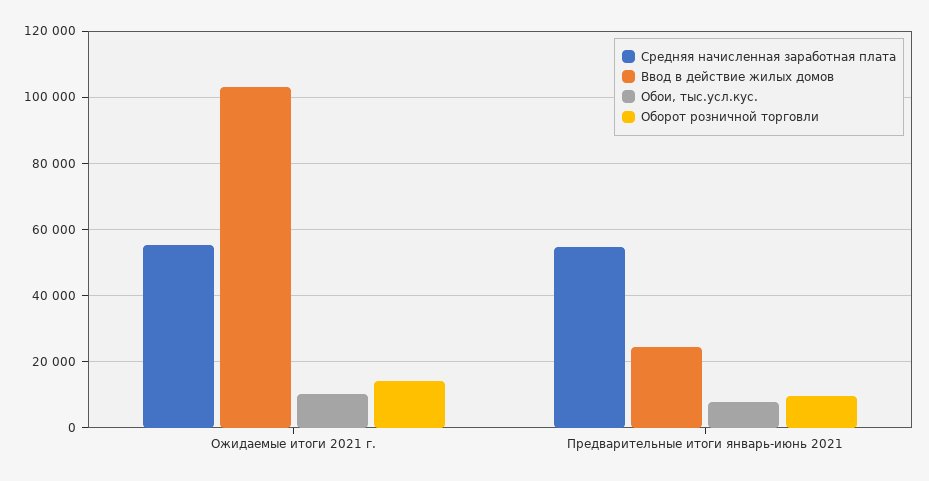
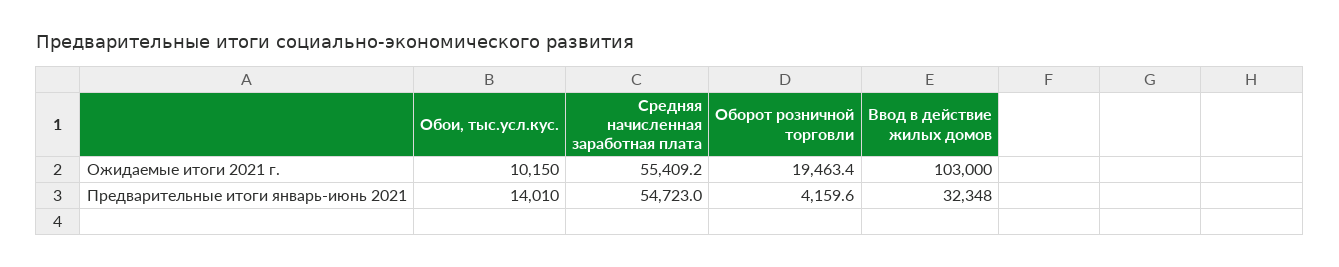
Оборот розничной торговли, Ожидаемые итоги 2021 г.: 14000 -> 19463.4
Ввод в действие жилых домов, Предварительные итоги январь-июнь 2021: 24000 -> 32348
Обои, тыс.усл.кус., Предварительные итоги январь-июнь 2021: 8000 -> 14010
Оборот розничной торговли, Предварительные итоги январь-июнь 2021: 10000 -> 4159.6

